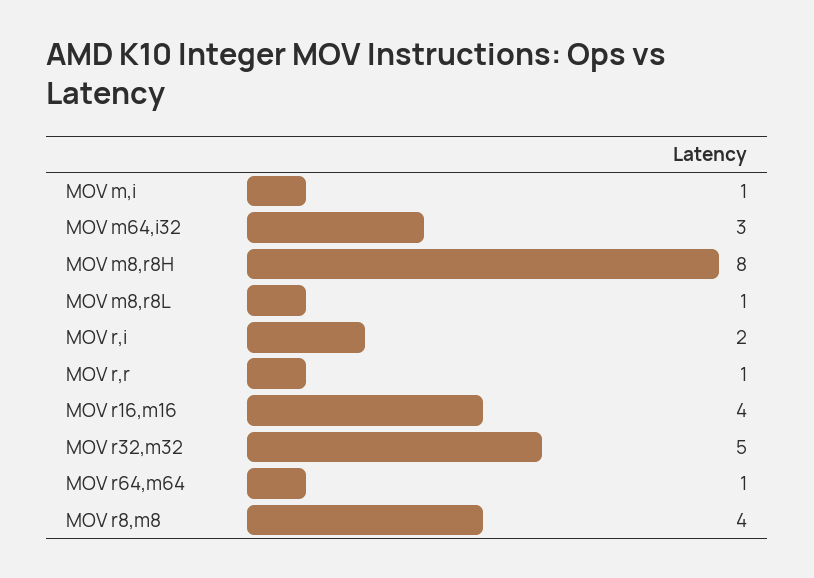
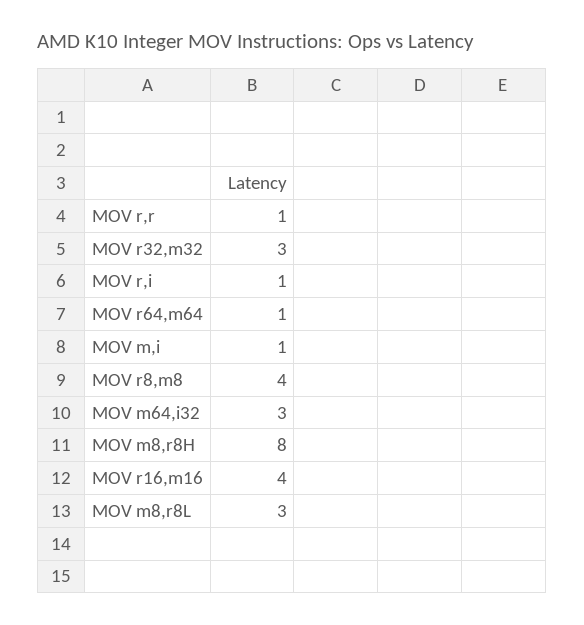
MOV m8,r8L: 1 -> 3
MOV r,i: 2 -> 1
MOV r32,m32: 5 -> 3

